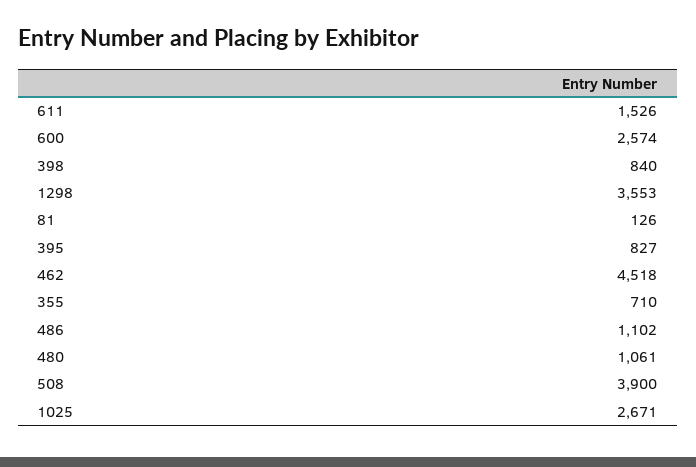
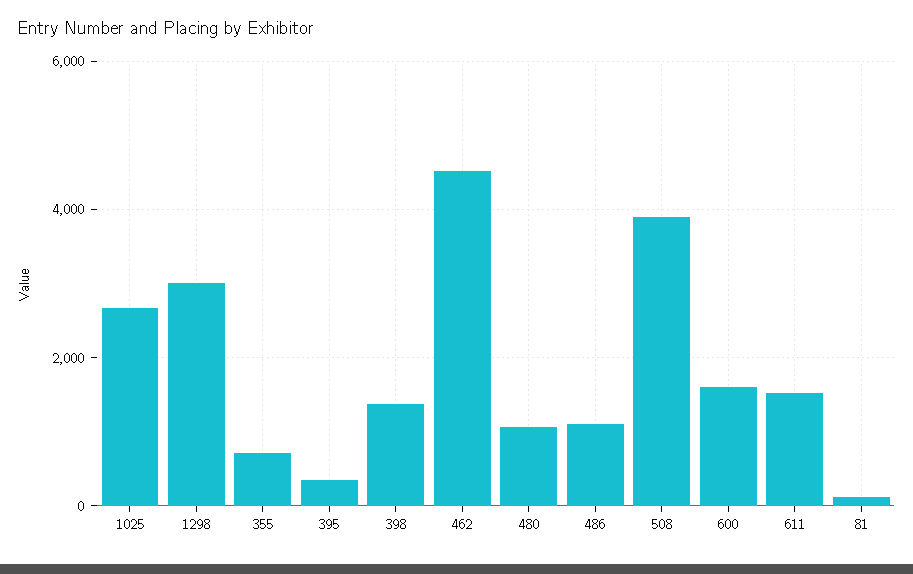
600: 2574 -> 1600
398: 840 -> 1400
1298: 3553 -> 3000
395: 827 -> 400

